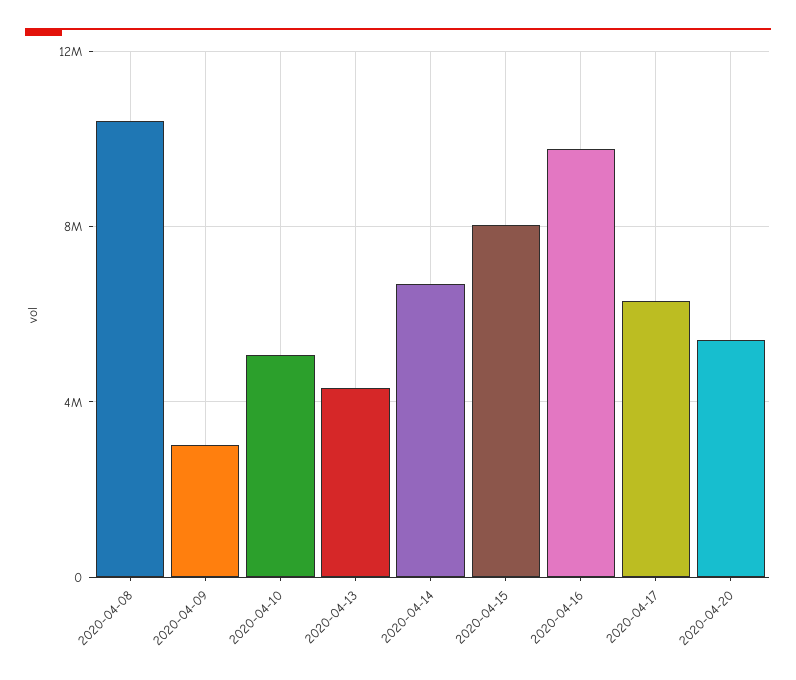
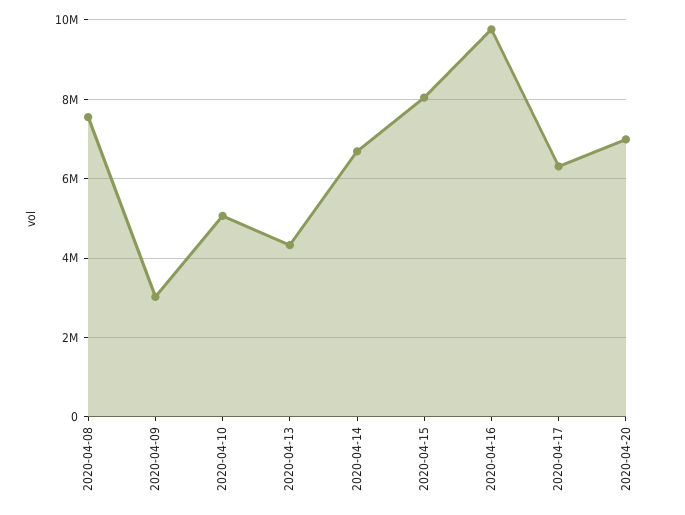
2020-04-08: 10500000 -> 7600000
2020-04-20: 5500000 -> 7000000

